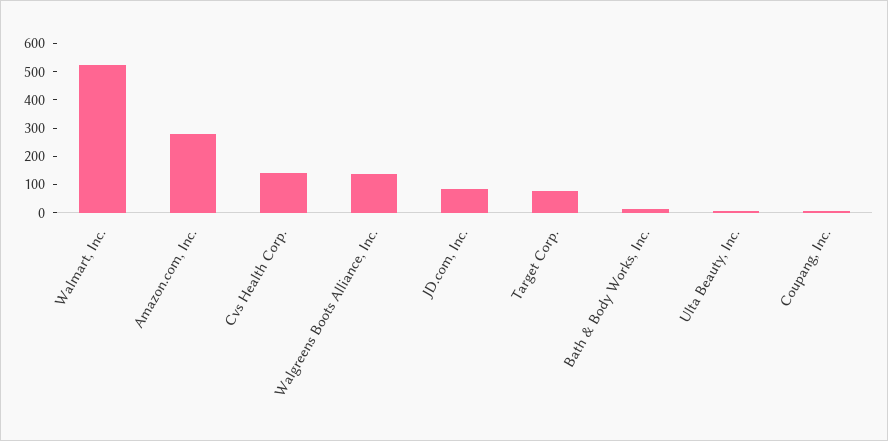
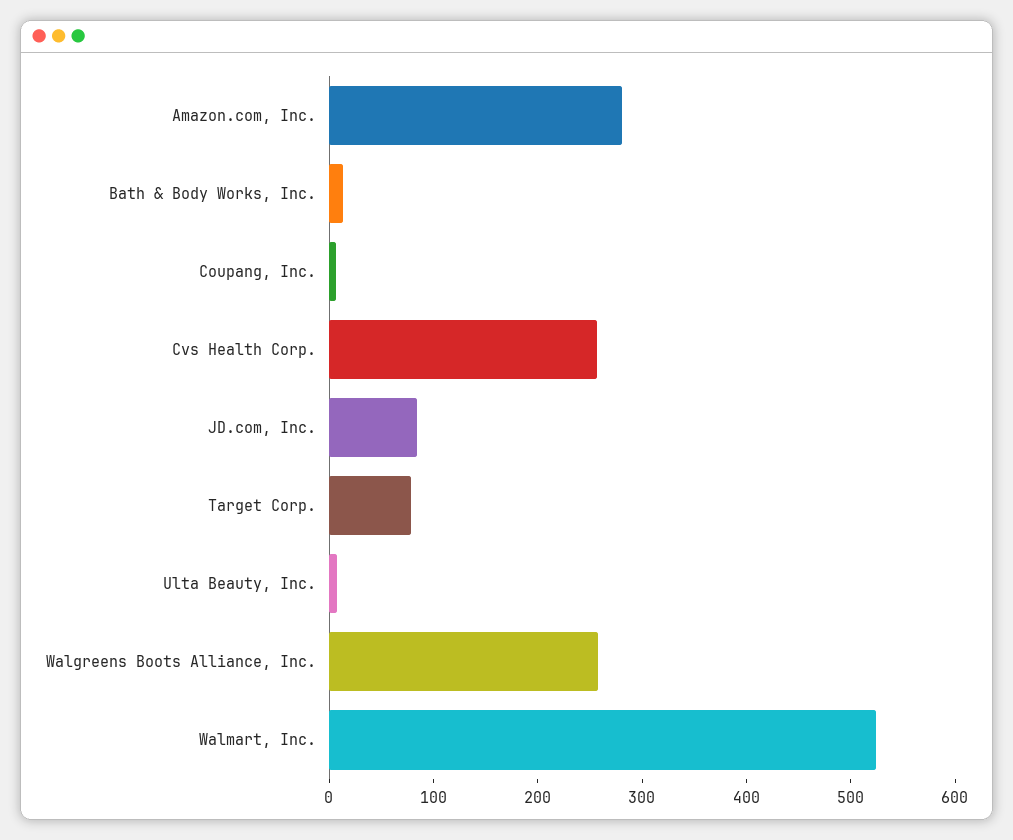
Cvs Health Corp.: 150 -> 260
Walgreens Boots Alliance, Inc.: 150 -> 260

